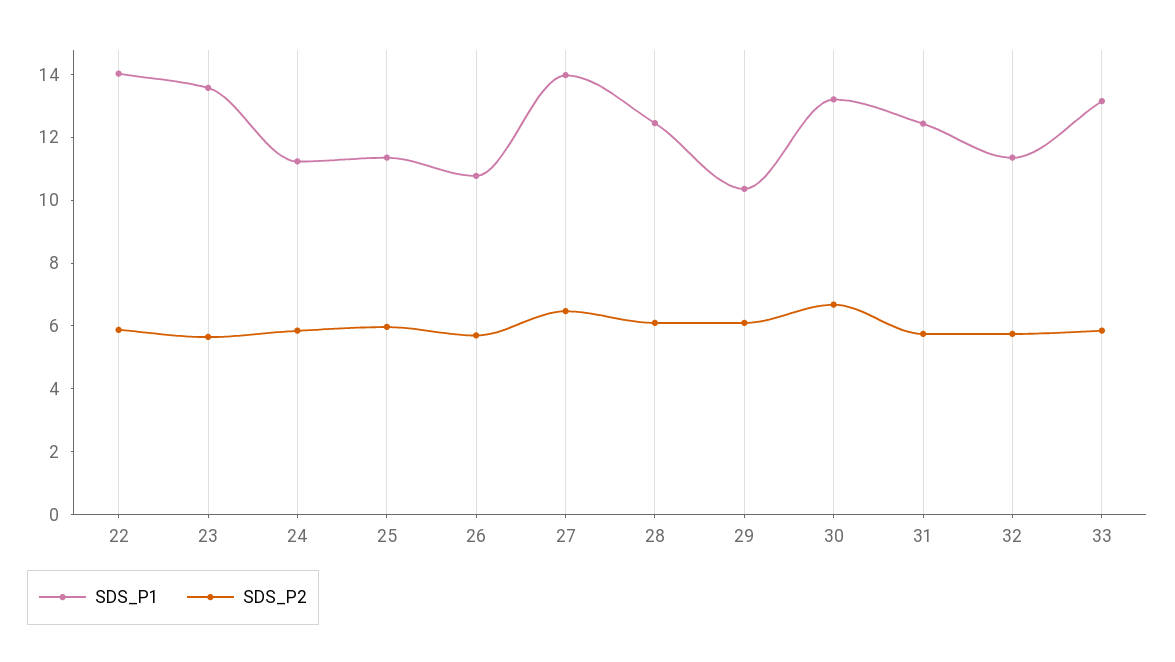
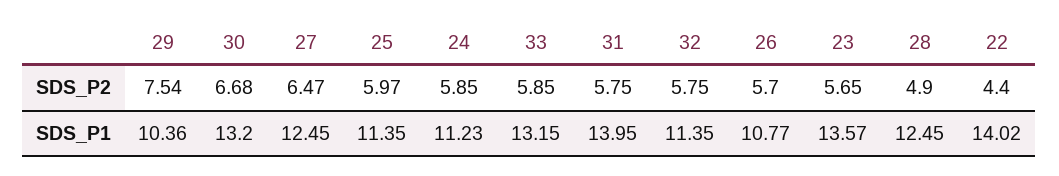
SDS_P2, 22: 6 -> 4.4
SDS_P1, 27: 14 -> 12.45
SDS_P2, 28: 6 -> 4.9
SDS_P2, 29: 6 -> 7.54
SDS_P1, 31: 12.5 -> 13.95

